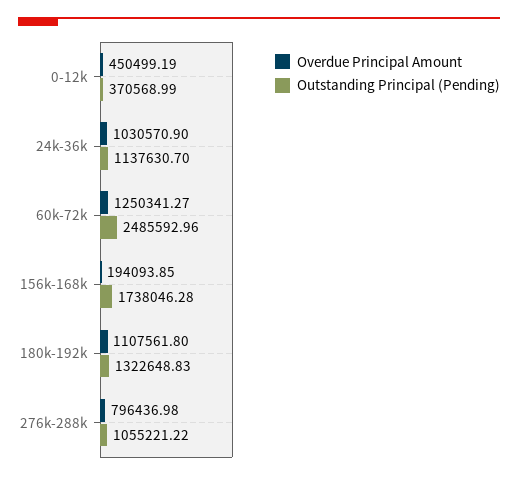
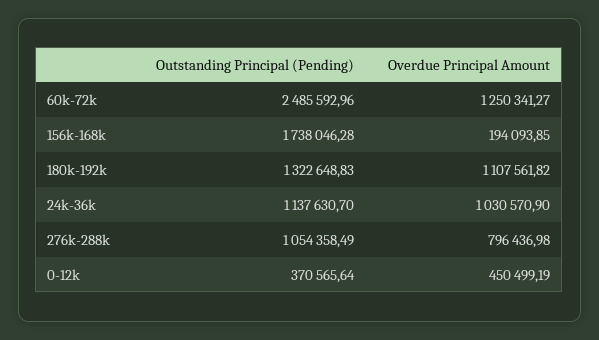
Outstanding Principal (Pending), 0-12k: 370568.99 -> 370565.64
Overdue Principal Amount, 180k-192k: 1107561.8 -> 1107561.82
Outstanding Principal (Pending), 276k-288k: 1055221.22 -> 1054358.49

